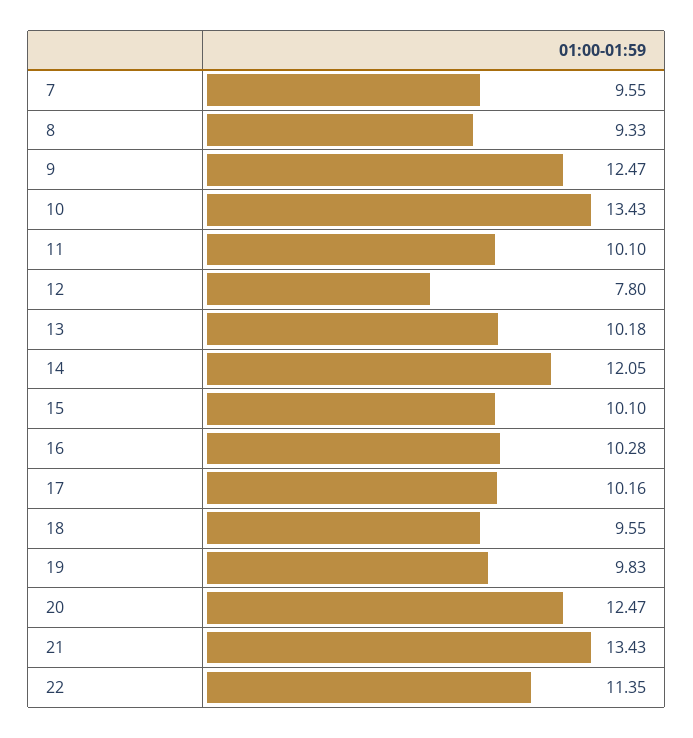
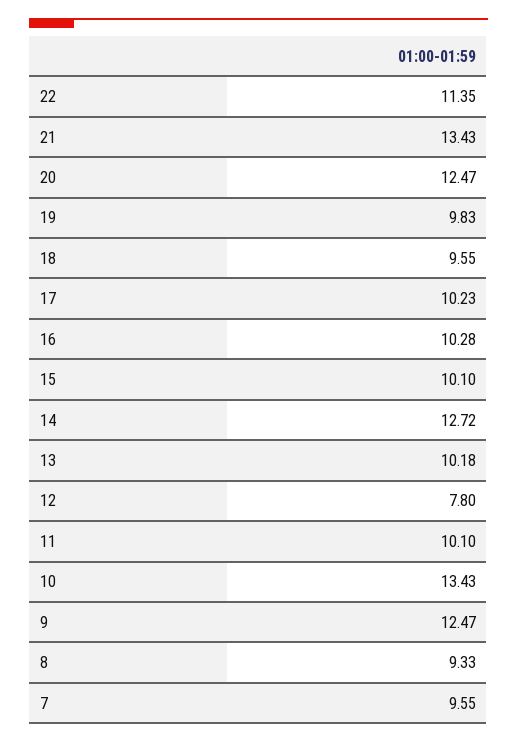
14: 12.05 -> 12.72
17: 10.16 -> 10.23

